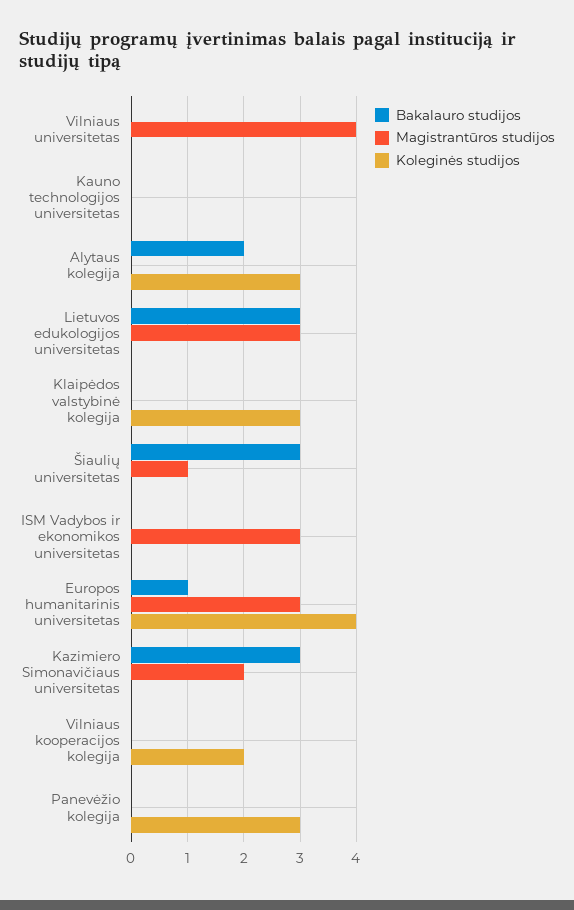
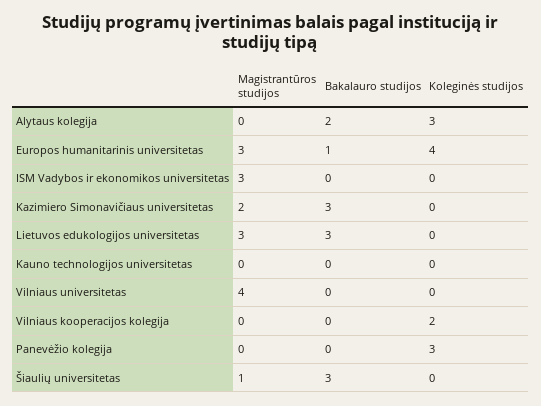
Bakalauro studijos, Klaipėdos valstybinė kolegija: 0 -> none
Magistrantūros studijos, Klaipėdos valstybinė kolegija: 0 -> none
Koleginės studijos, Klaipėdos valstybinė kolegija: 3 -> none

